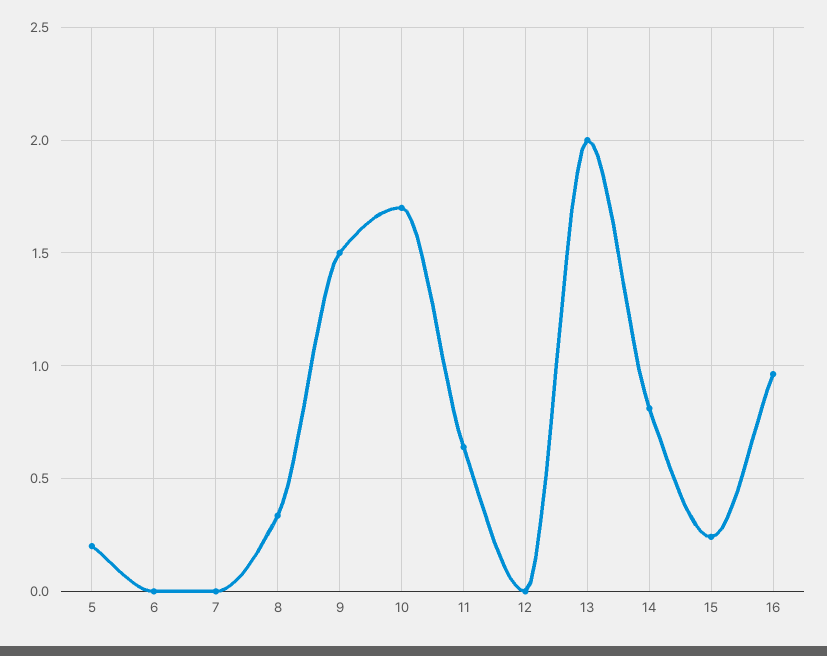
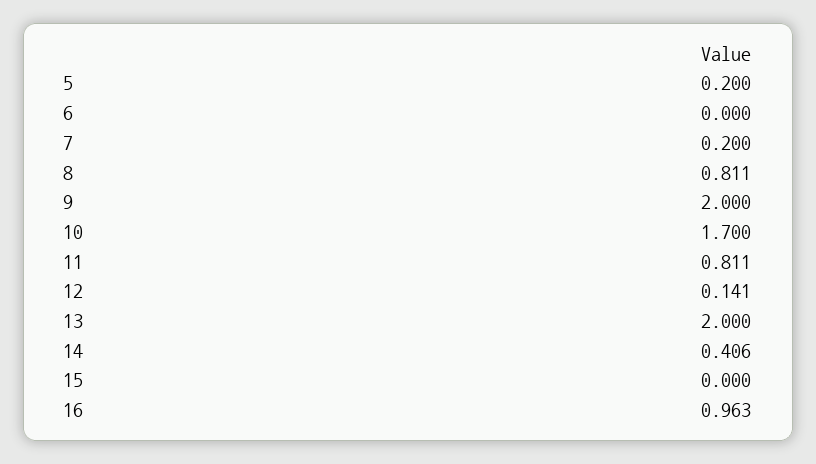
7: 0 -> 0.2
8: 0.35 -> 0.811
9: 1.5 -> 2
11: 0.65 -> 0.811
12: 0 -> 0.141
14: 0.8 -> 0.406
15: 0.25 -> 0

